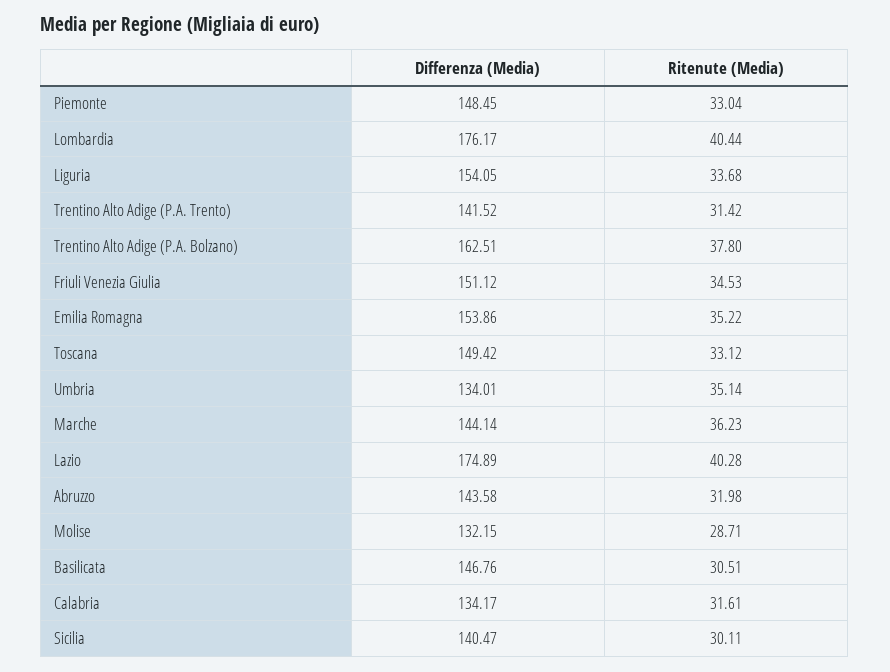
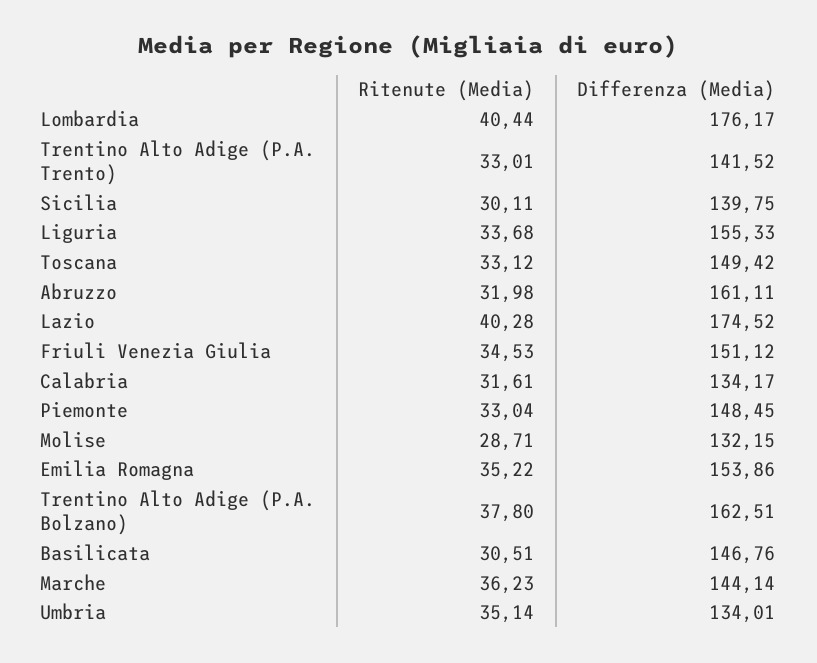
Differenza (Media), Liguria: 154.05 -> 155.33
Ritenute (Media), Trentino Alto Adige (P.A. Trento): 31.42 -> 33.01
Differenza (Media), Lazio: 174.89 -> 174.52
Differenza (Media), Abruzzo: 143.58 -> 161.11
Differenza (Media), Sicilia: 140.47 -> 139.75

